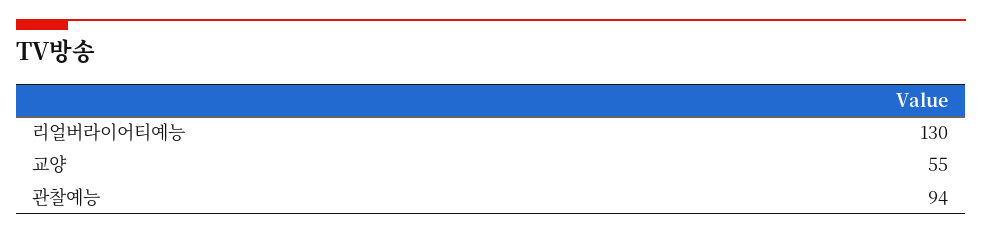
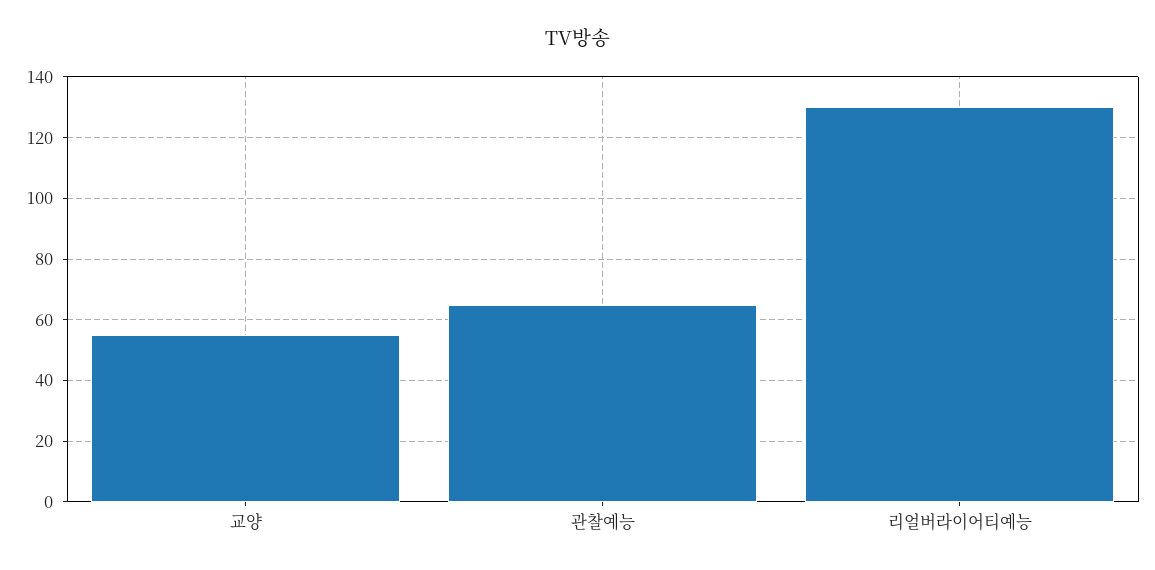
관찰예능: 94 -> 65

